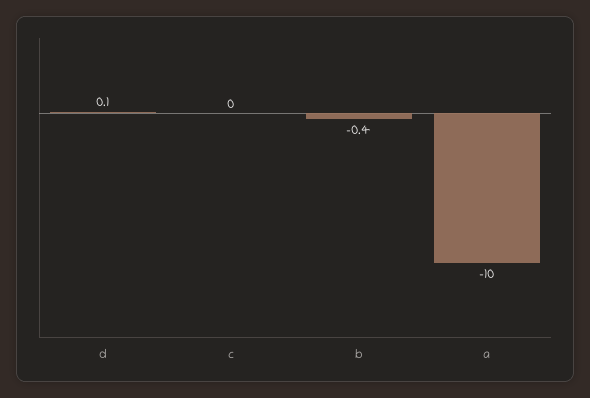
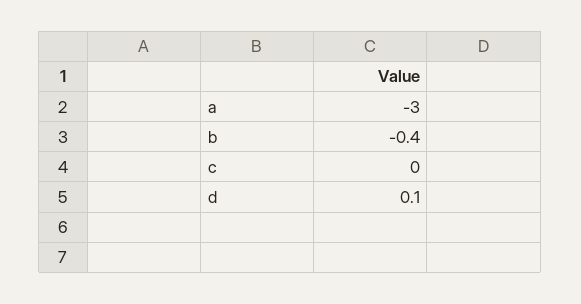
a: -10 -> -3

